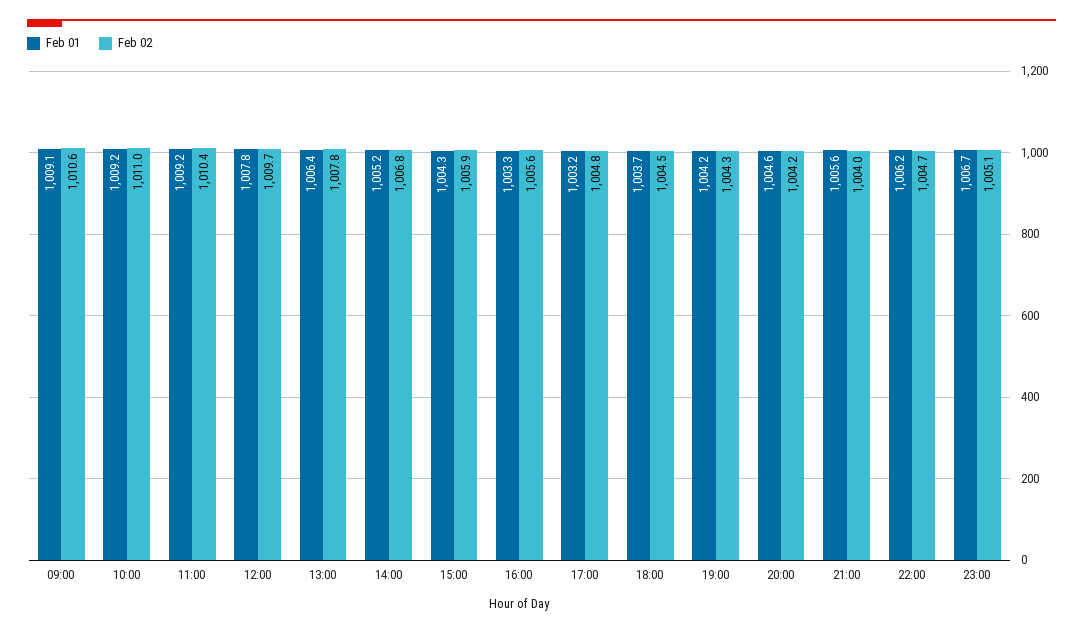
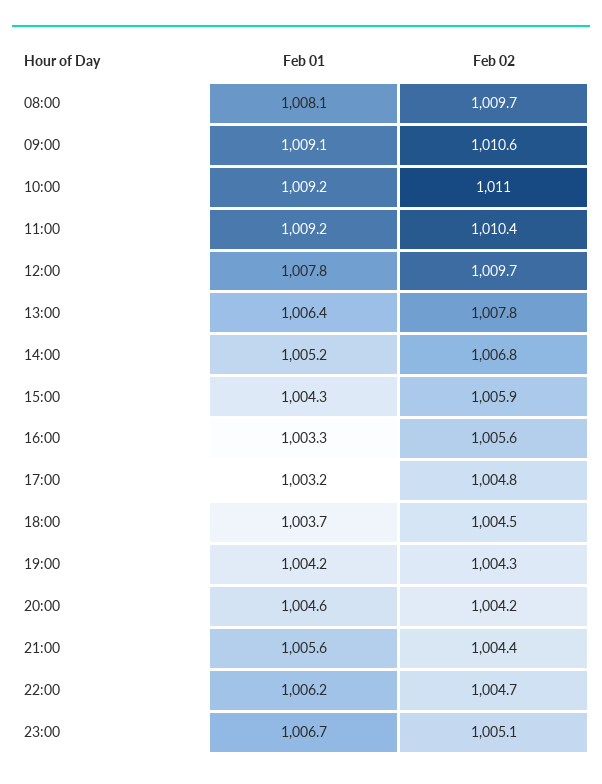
Feb 02, 21:00: 1004 -> 1004.4
Feb 01, 08:00: none -> 1008.1
Feb 02, 08:00: none -> 1009.7

